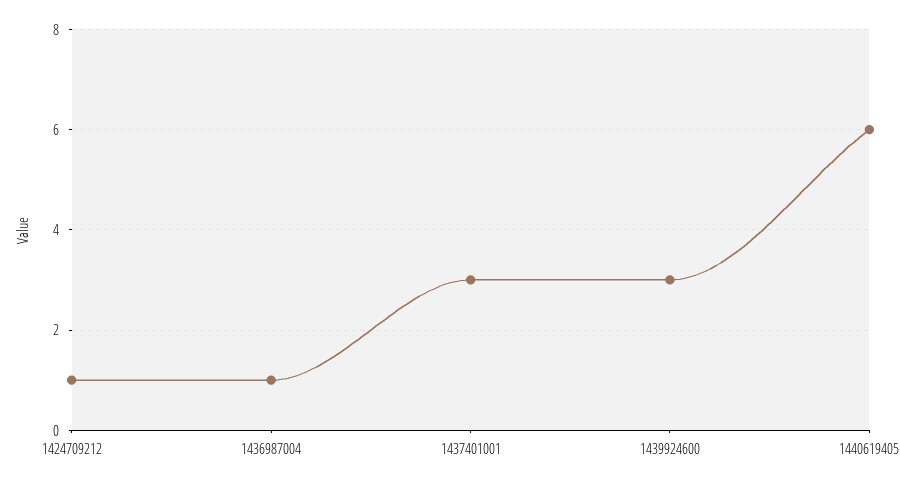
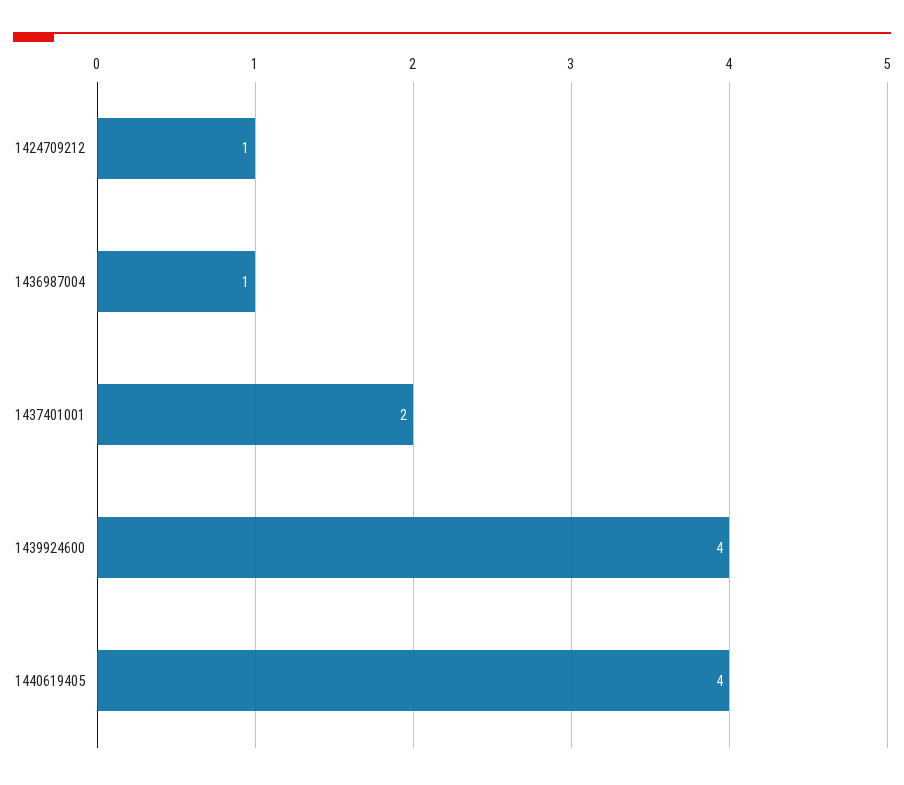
1437401001: 3 -> 2
1439924600: 3 -> 4
1440619405: 6 -> 4

